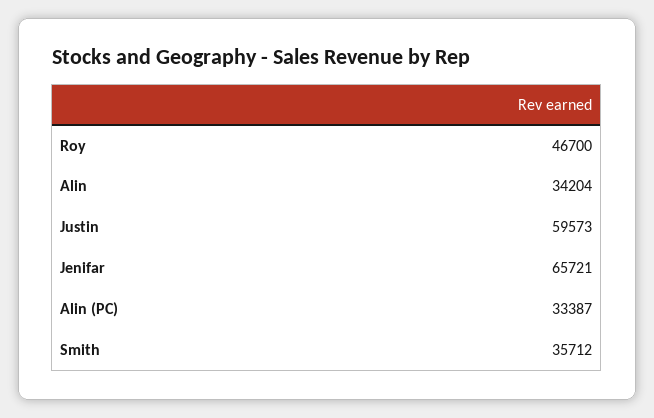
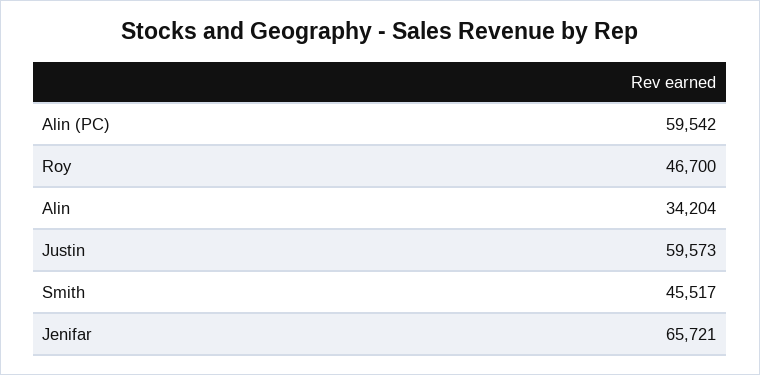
Alin (PC): 33387 -> 59542
Smith: 35712 -> 45517

